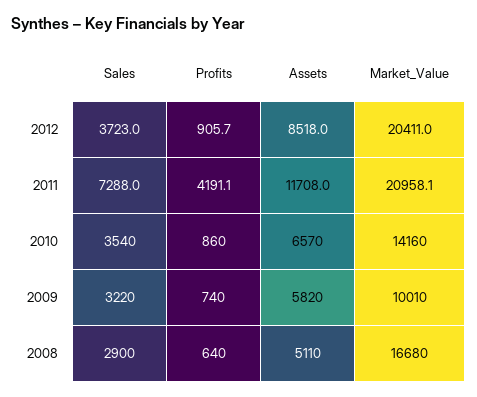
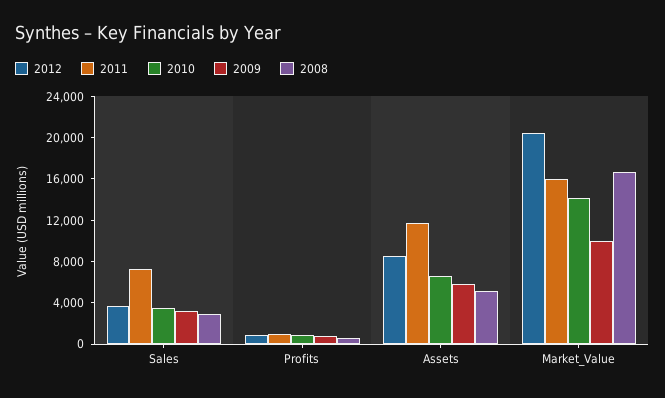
2011, Profits: 4191.1 -> 1000
2011, Market_Value: 20958.1 -> 16000

